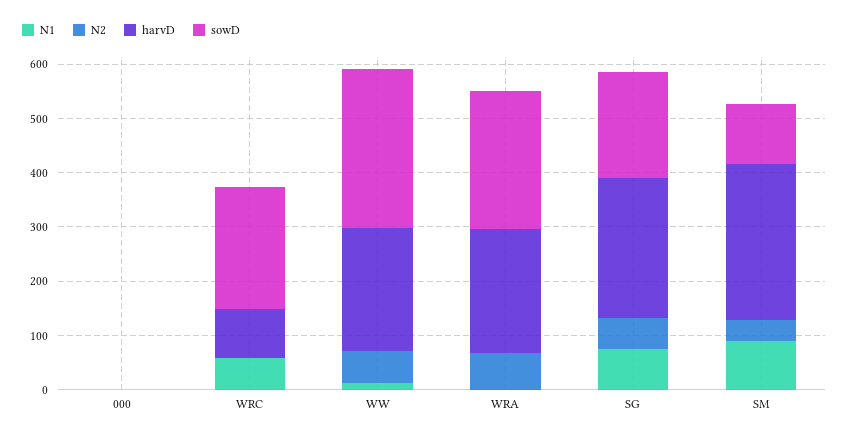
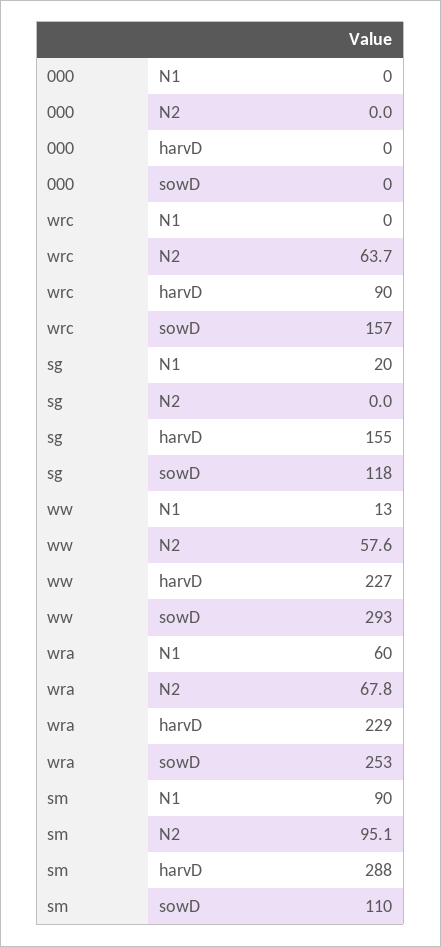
N1, WRC: 60 -> 0
N2, WRC: 0 -> 63.7
sowD, WRC: 220 -> 157
N1, WRA: 0 -> 60
N1, SG: 80 -> 20
N2, SG: 60 -> 0
harvD, SG: 260 -> 155
sowD, SG: 200 -> 118
N2, SM: 40 -> 95.1

